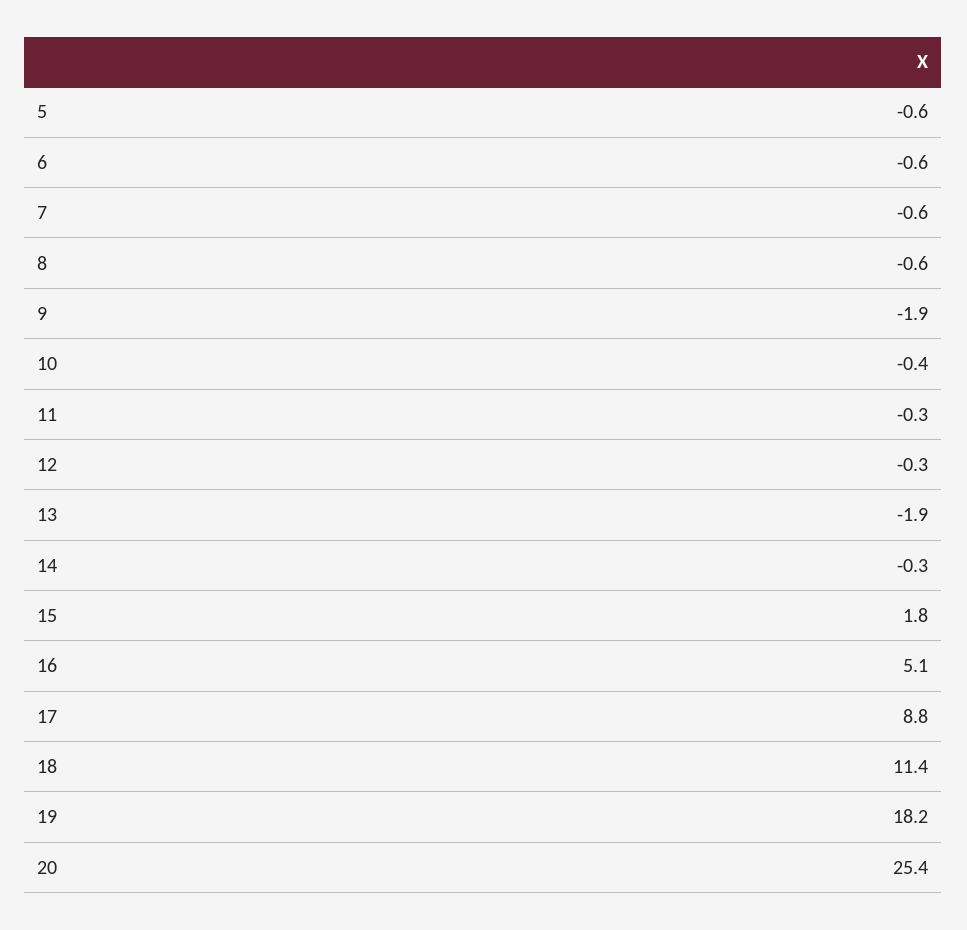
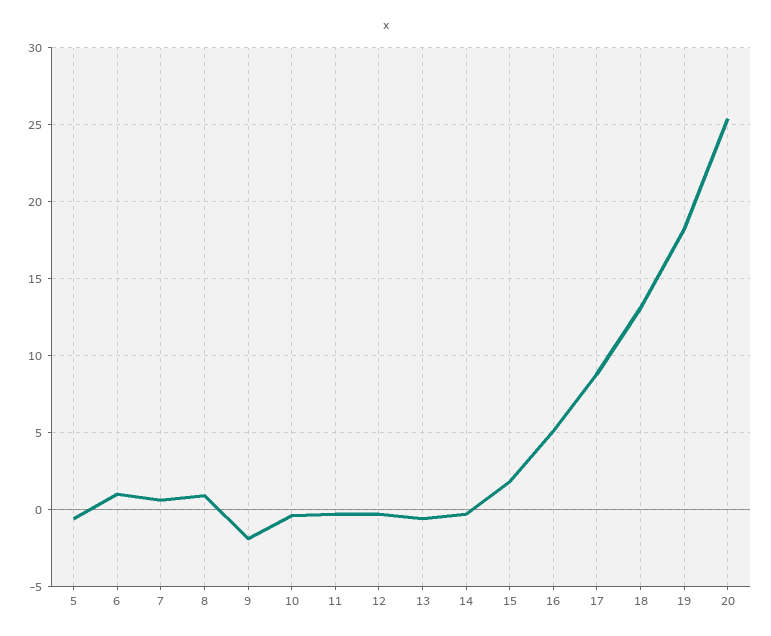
6: -0.6 -> 1
7: -0.6 -> 0.5
8: -0.6 -> 1
13: -1.9 -> -0.5
18: 11.4 -> 13

